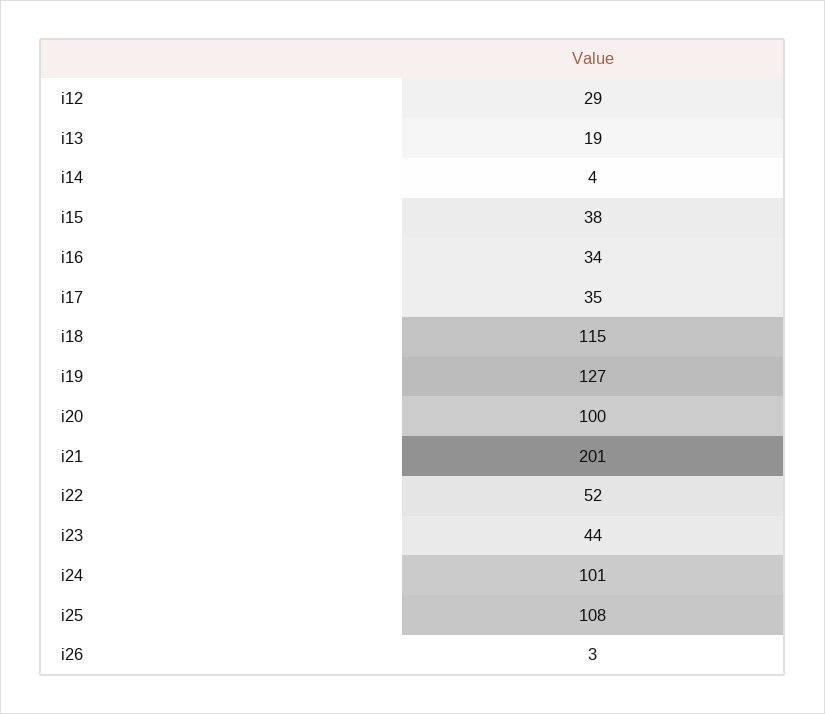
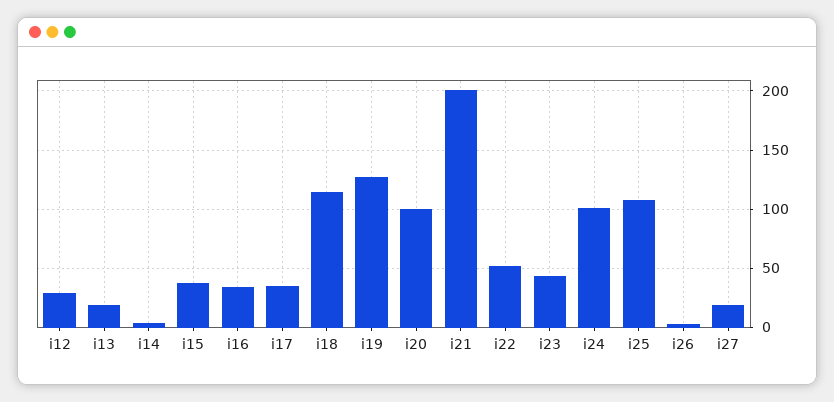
i27: none -> 20

